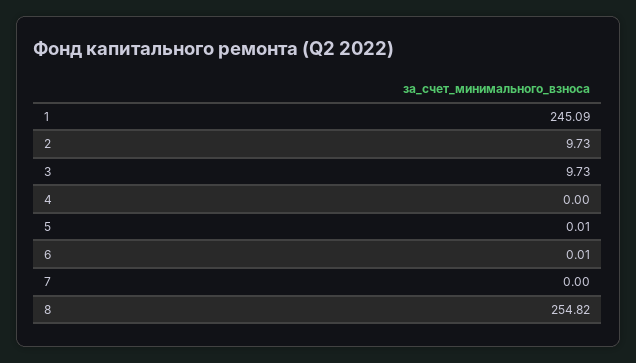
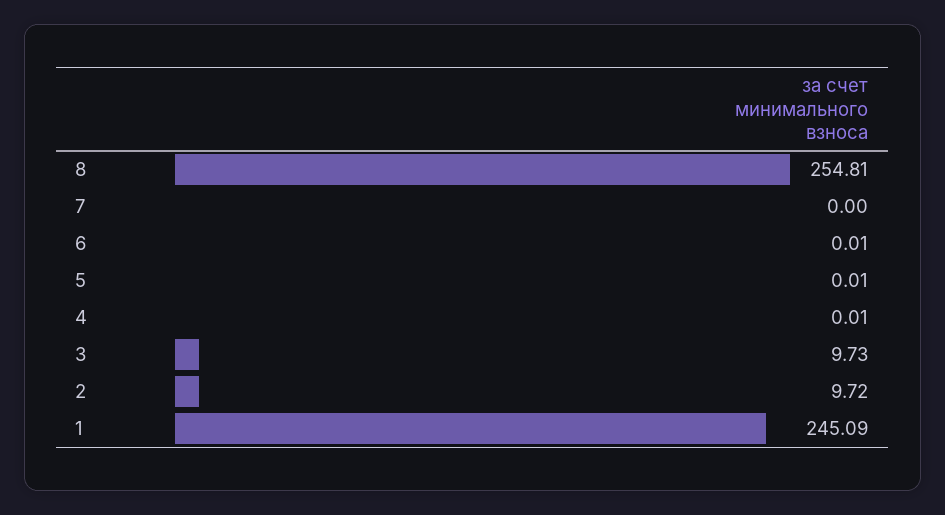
2: 9.73 -> 9.72
4: 0 -> 0.01
8: 254.82 -> 254.81

